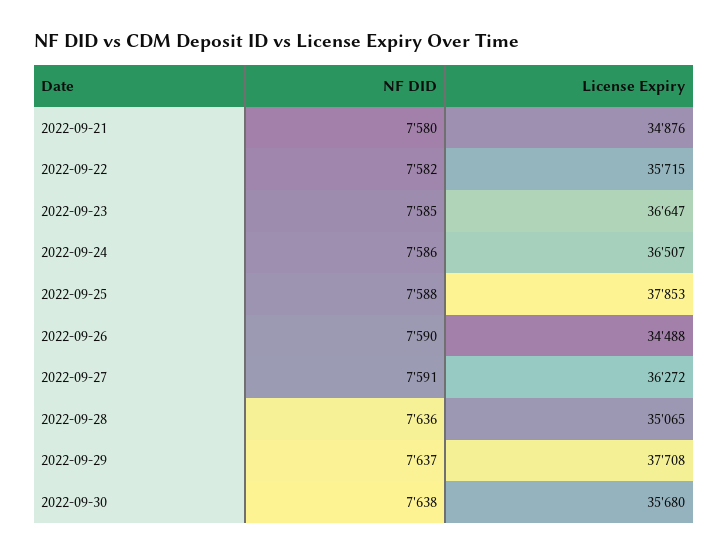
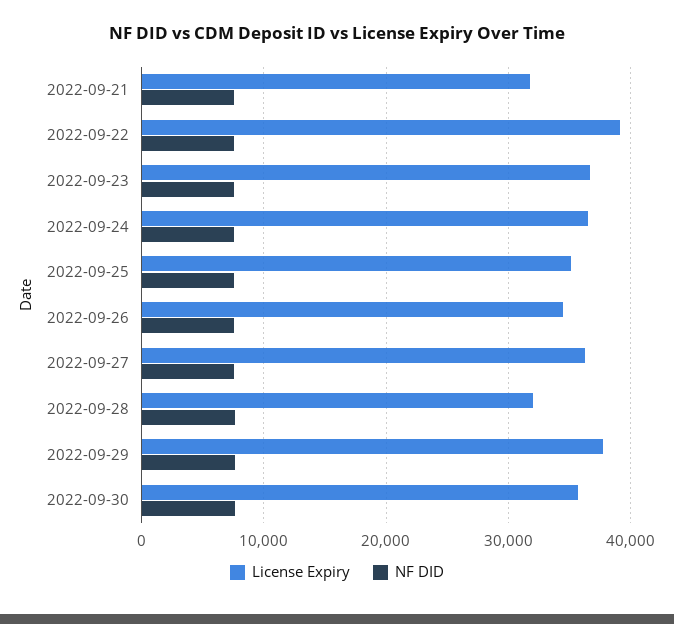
License Expiry, 2022-09-21: 34876 -> 32000
License Expiry, 2022-09-22: 35715 -> 39000
License Expiry, 2022-09-25: 37853 -> 35000
License Expiry, 2022-09-28: 35065 -> 32000

